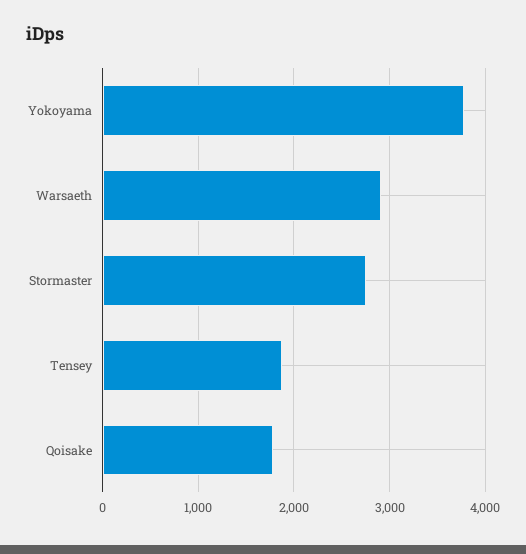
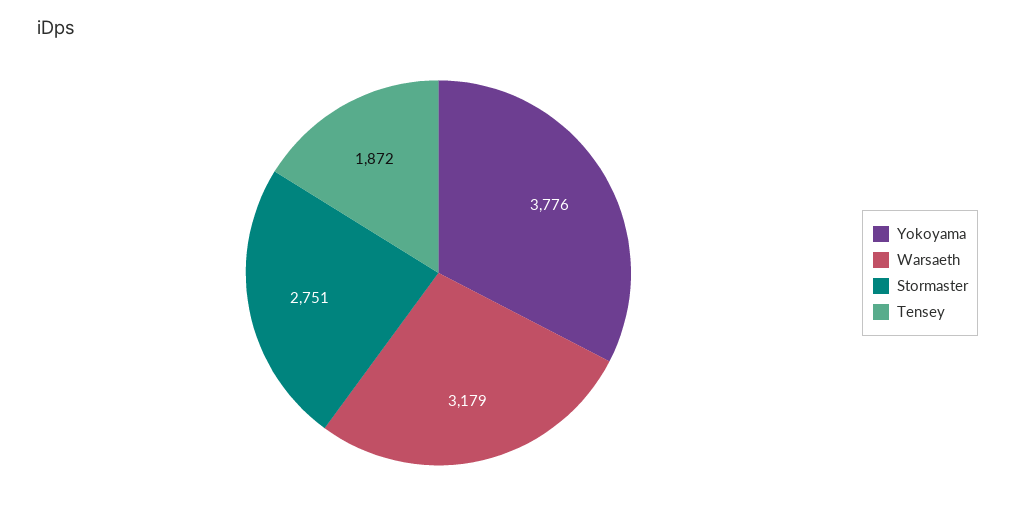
Warsaeth: 2900 -> 3179
Qoisake: 1800 -> none

